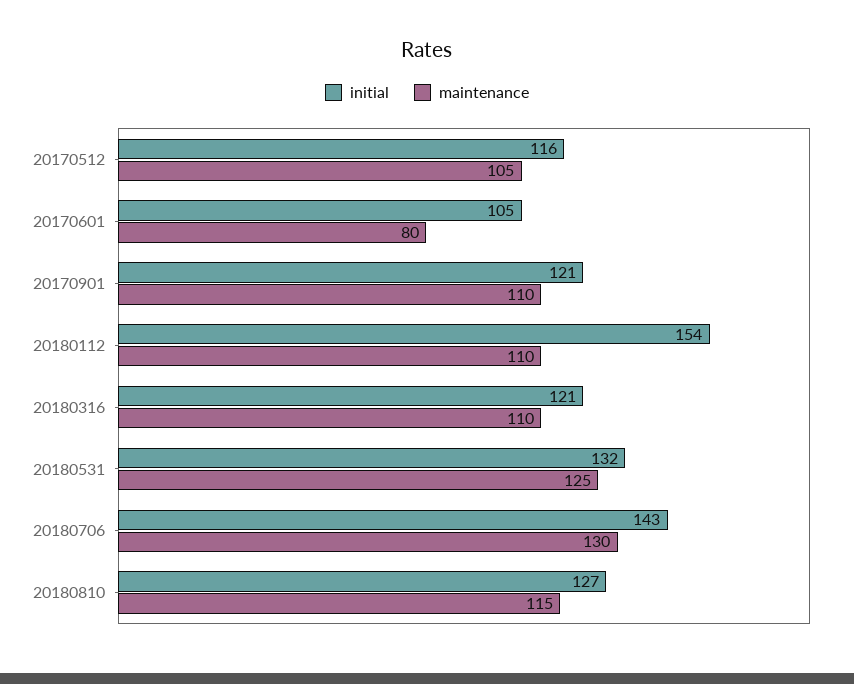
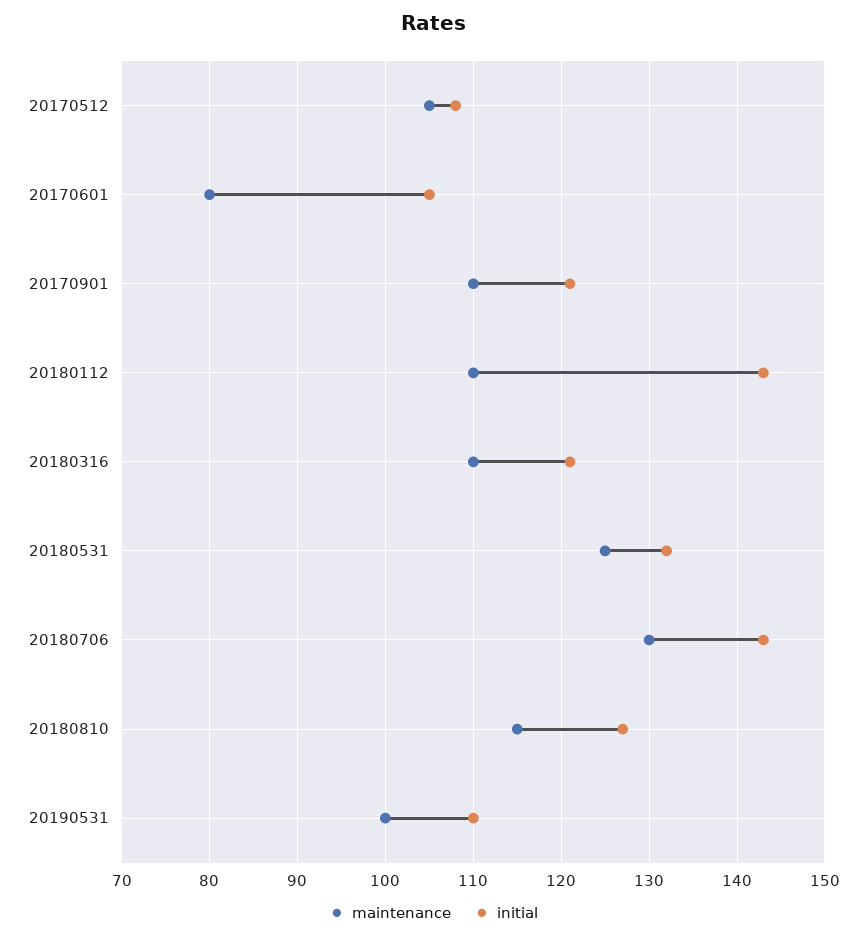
initial, 20170512: 116 -> 108
initial, 20180112: 154 -> 143
maintenance, 20190531: none -> 100
initial, 20190531: none -> 110

